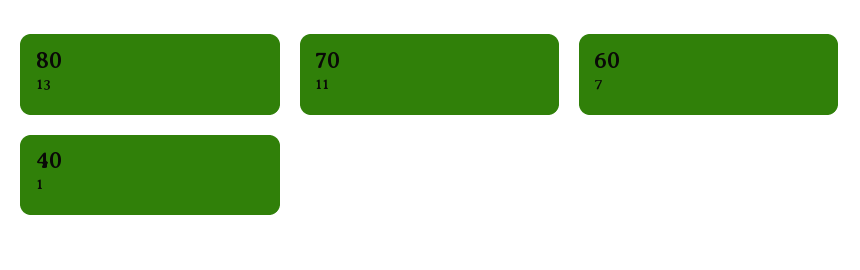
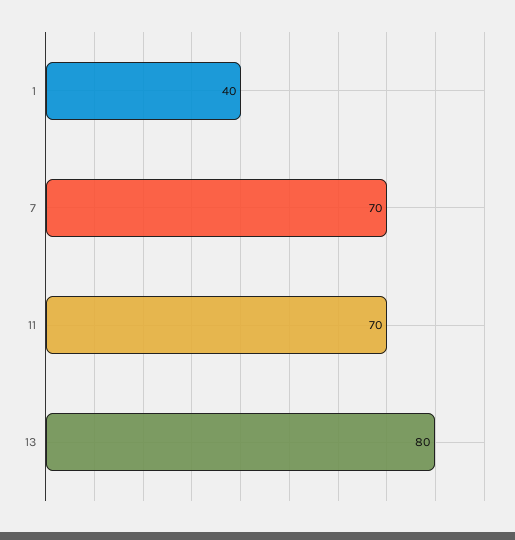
7: 60 -> 70

